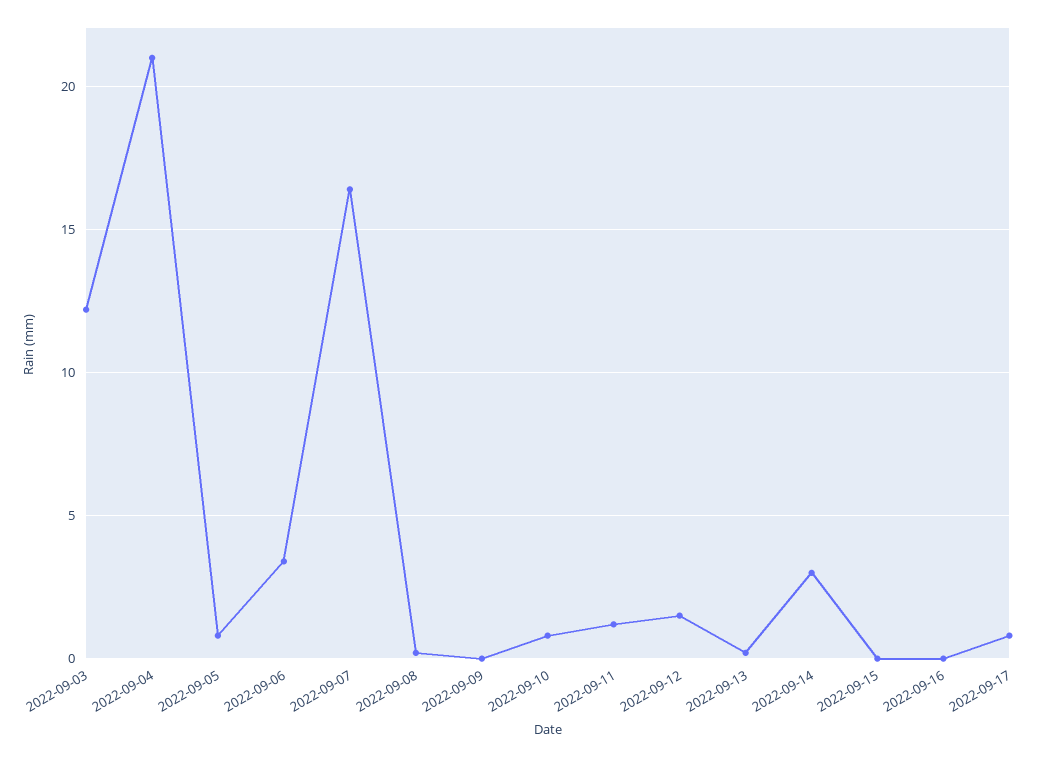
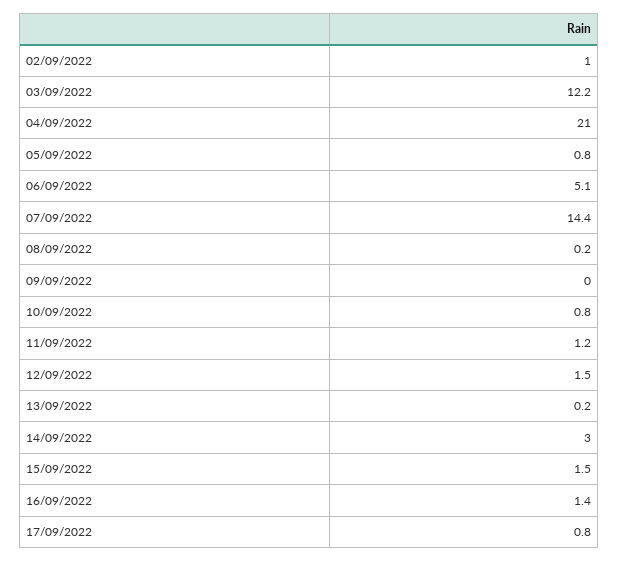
2022-09-06: 3.5 -> 5.1
2022-09-07: 16.5 -> 14.4
2022-09-15: 0 -> 1.5
2022-09-16: 0 -> 1.4
02/09/2022: none -> 1

